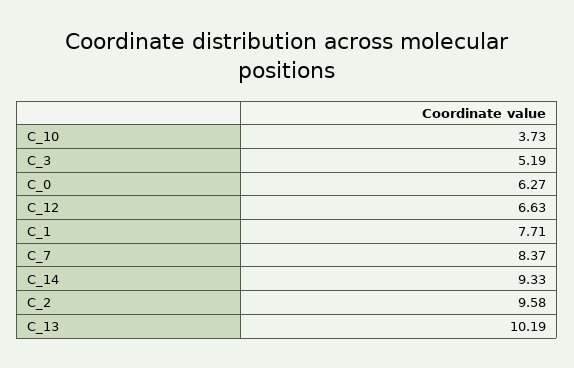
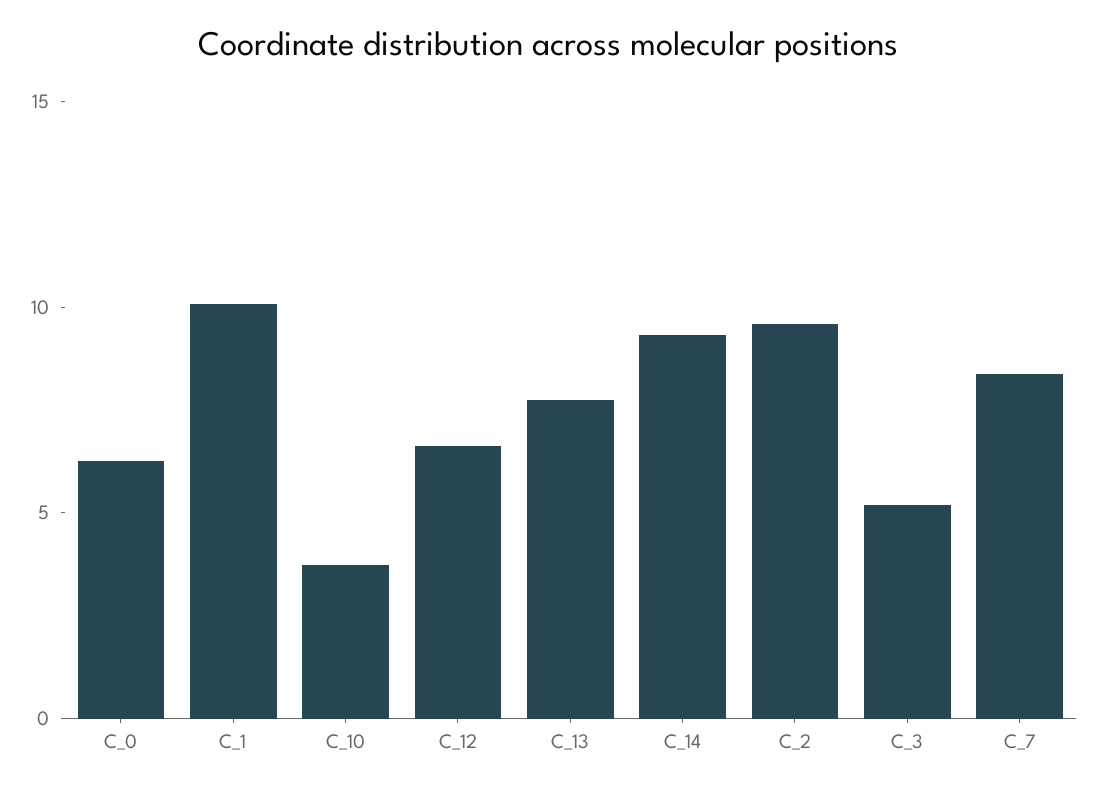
C_1: 7.71 -> 10
C_13: 10.19 -> 8

